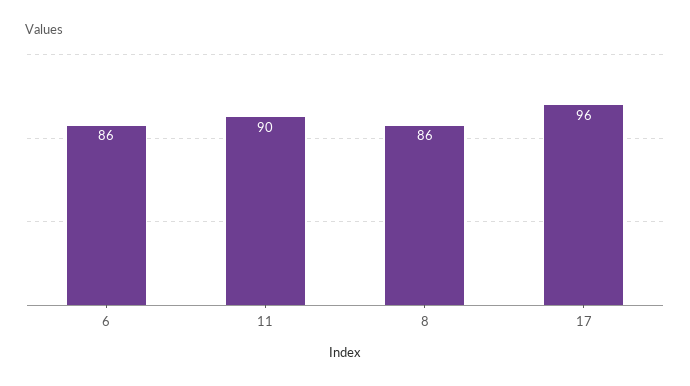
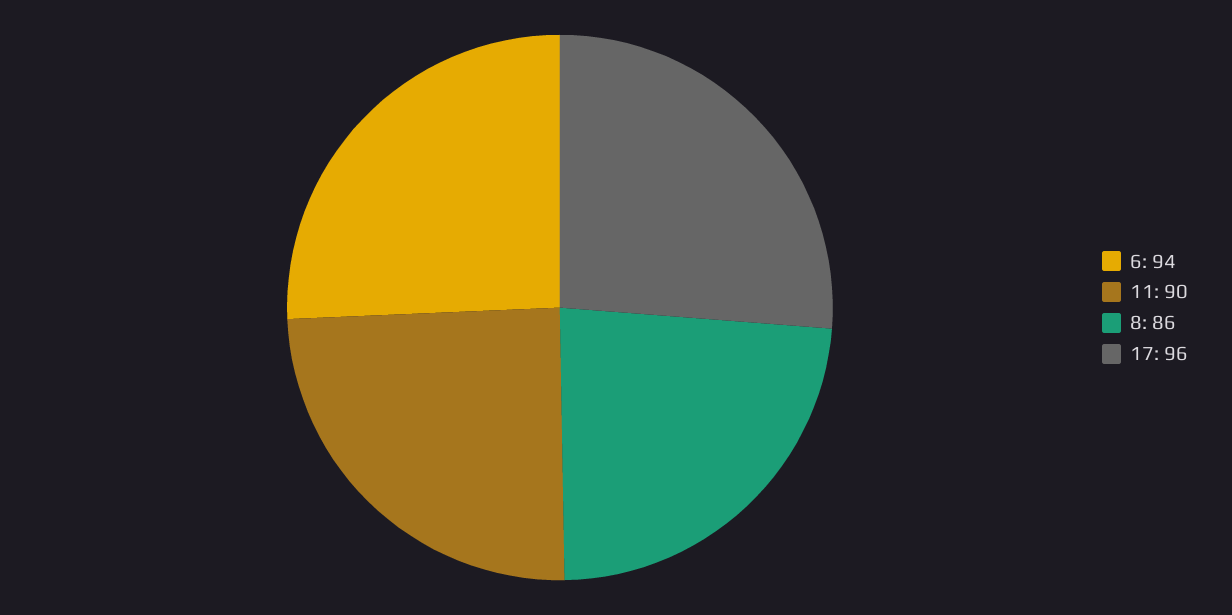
6: 86 -> 94

